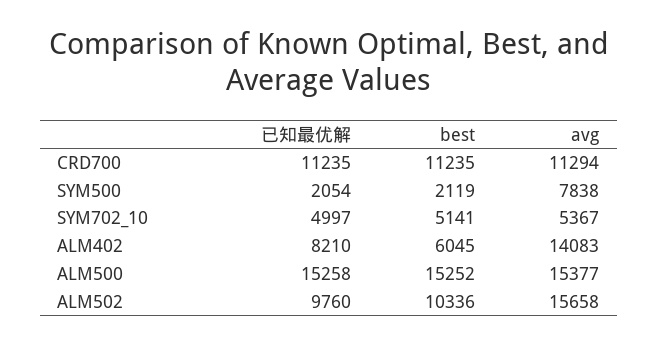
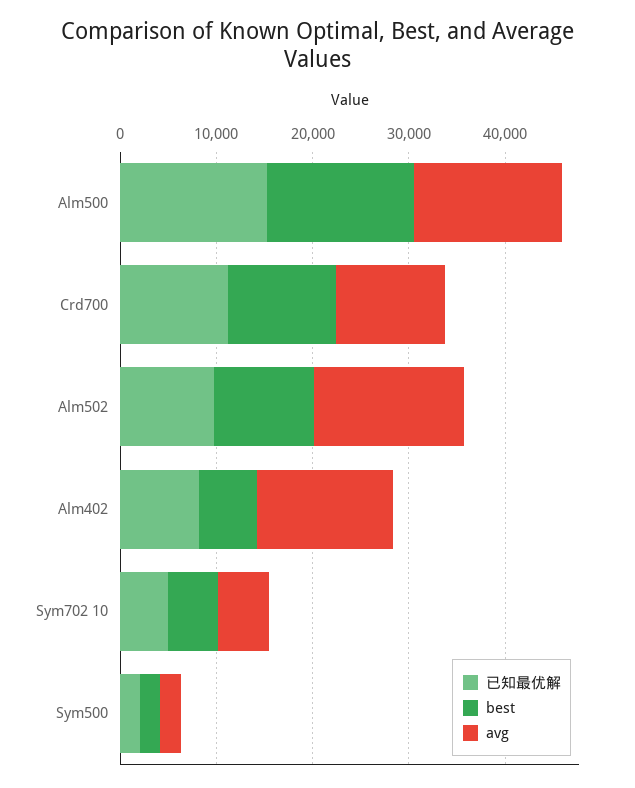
avg, SYM500: 7838 -> 2000

